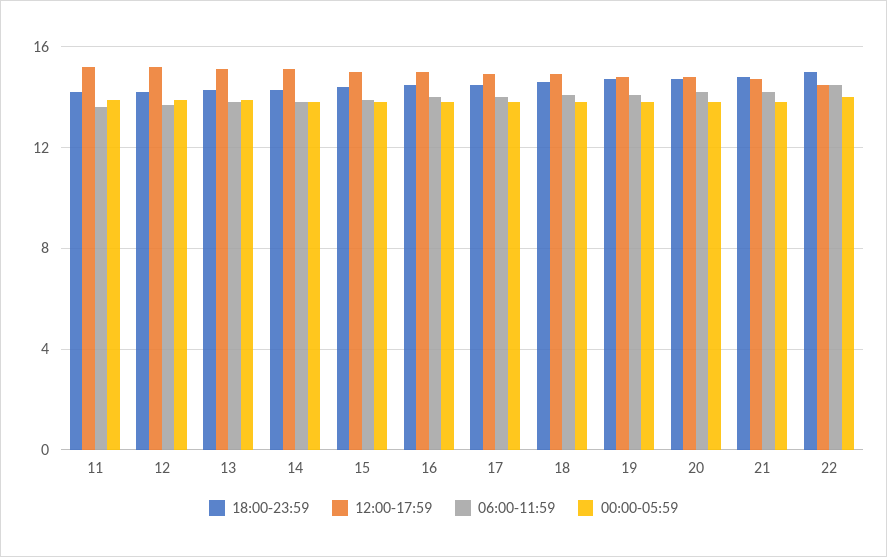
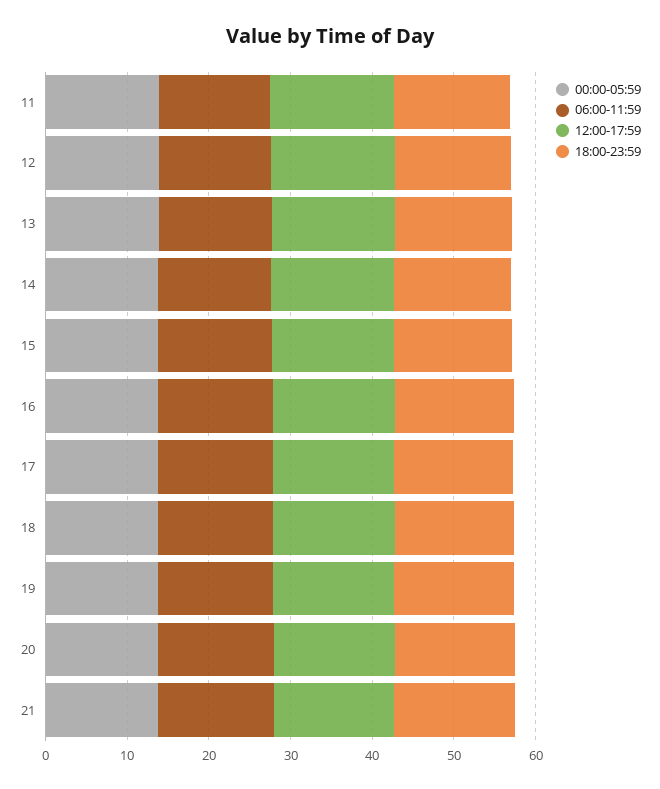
18:00-23:59, 22: 15 -> none
12:00-17:59, 22: 14.5 -> none
06:00-11:59, 22: 14.5 -> none
00:00-05:59, 22: 14 -> none

